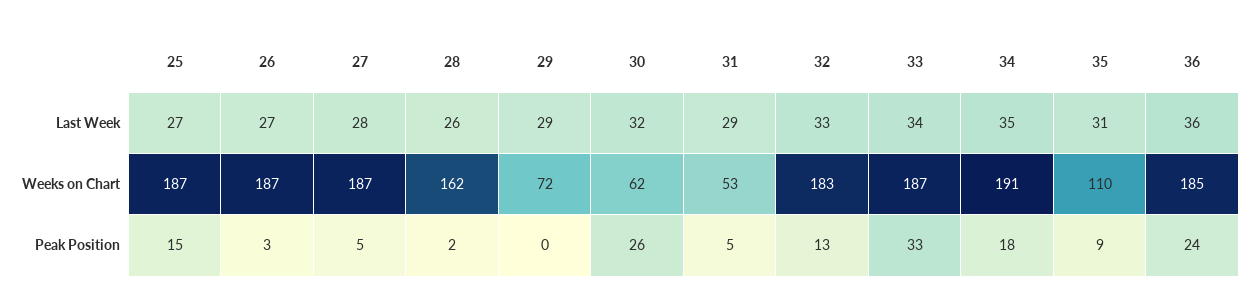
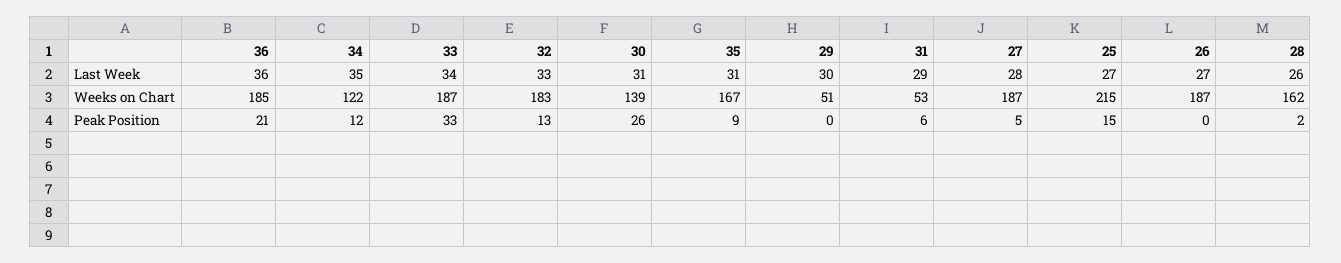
29, Last Week: 29 -> 30
30, Last Week: 32 -> 31
25, Weeks on Chart: 187 -> 215
29, Weeks on Chart: 72 -> 51
30, Weeks on Chart: 62 -> 139
34, Weeks on Chart: 191 -> 122
35, Weeks on Chart: 110 -> 167
26, Peak Position: 3 -> 0
31, Peak Position: 5 -> 6
34, Peak Position: 18 -> 12
36, Peak Position: 24 -> 21

